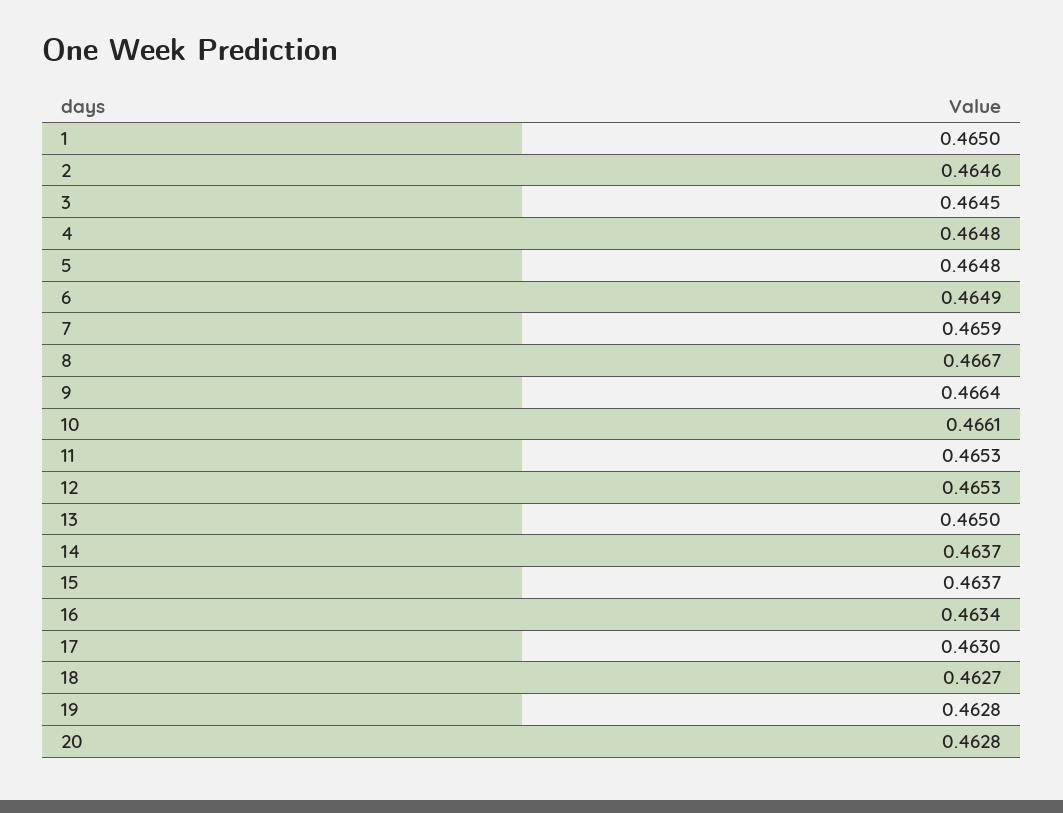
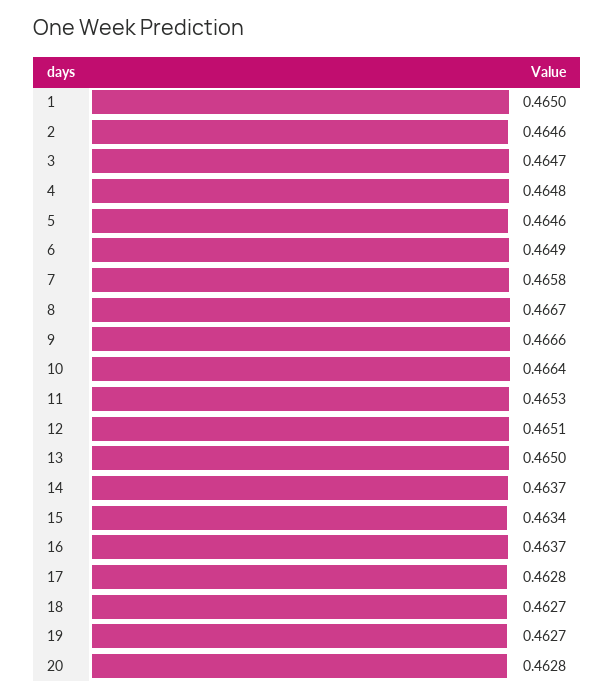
3: 0.4645 -> 0.4647
5: 0.4648 -> 0.4646
7: 0.4659 -> 0.4658
9: 0.4664 -> 0.4666
10: 0.4661 -> 0.4664
12: 0.4653 -> 0.4651
15: 0.4637 -> 0.4634
16: 0.4634 -> 0.4637
17: 0.463 -> 0.4628
19: 0.4628 -> 0.4627

